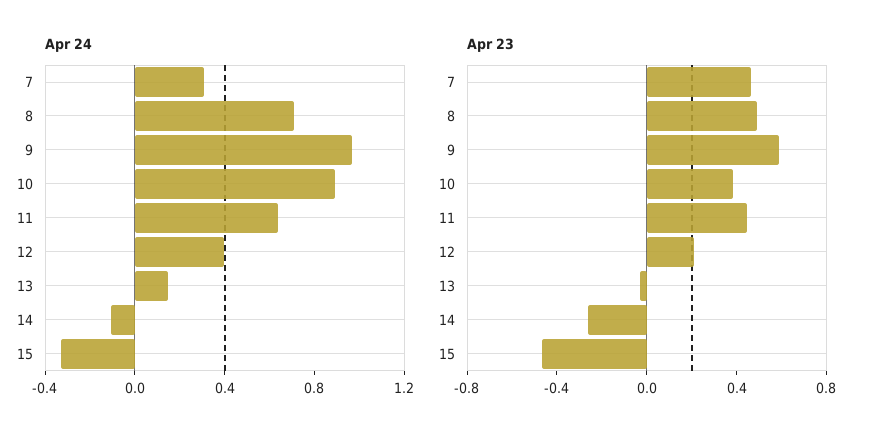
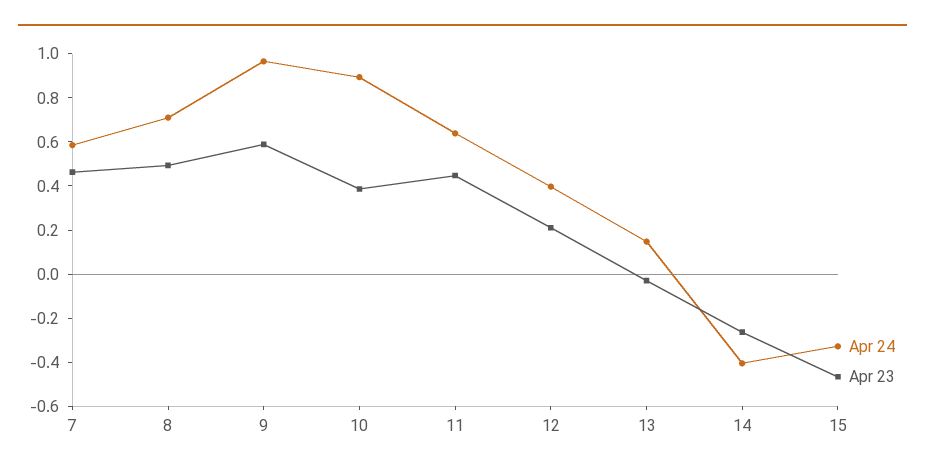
Apr 24, 7: 0.3 -> 0.6
Apr 24, 14: -0.1 -> -0.4

